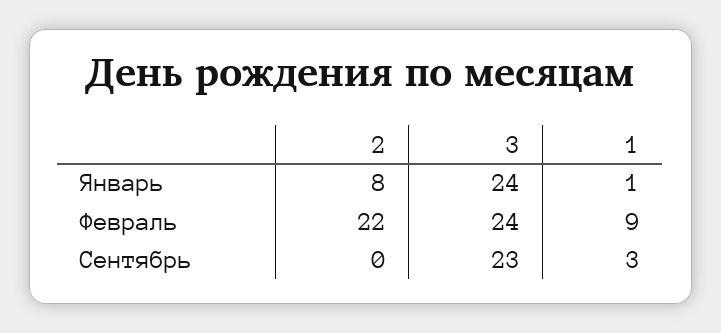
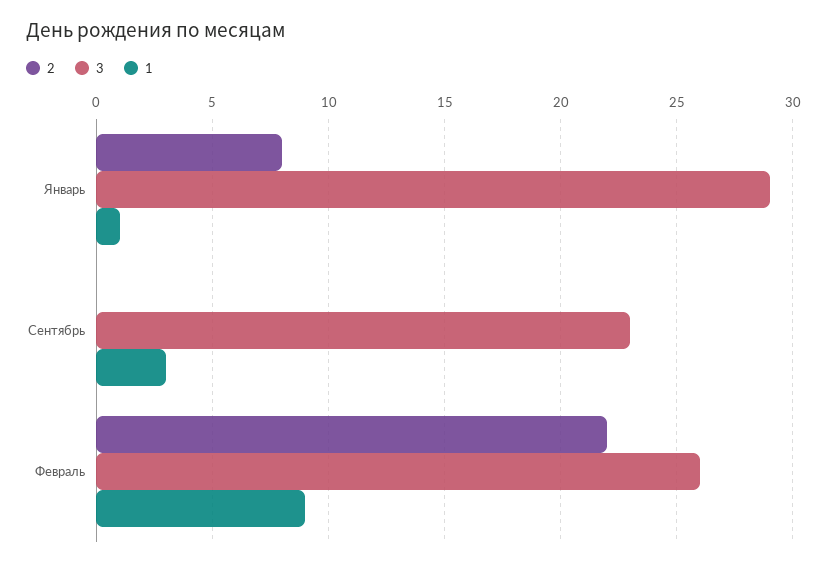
3, Январь: 24 -> 29
3, Февраль: 24 -> 26

